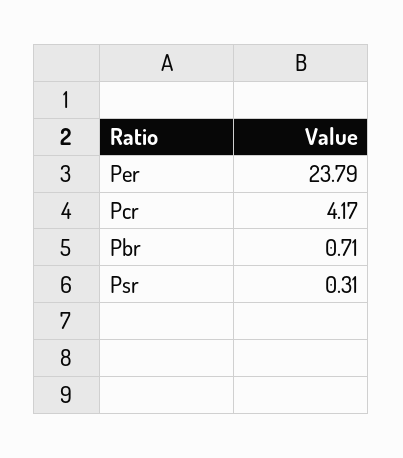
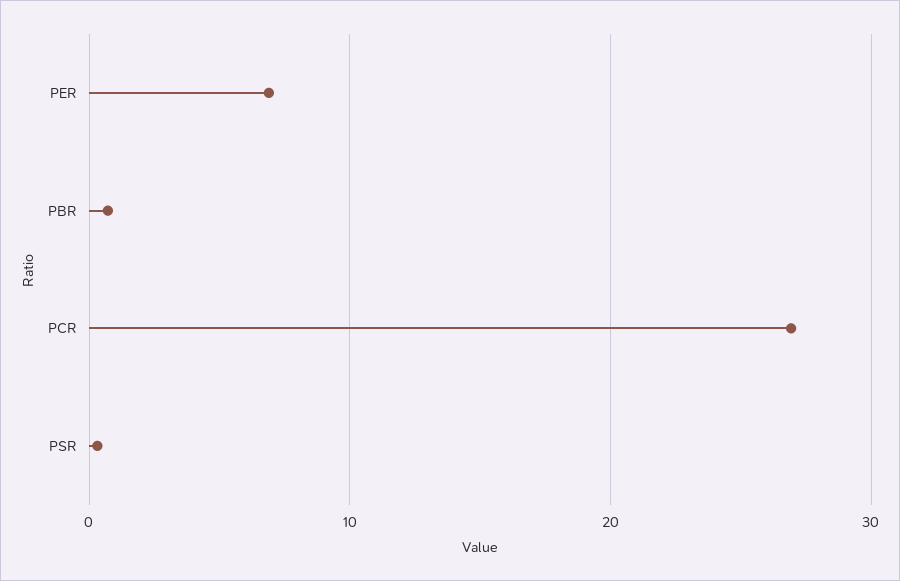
Per: 23.79 -> 7
Pcr: 4.17 -> 27

